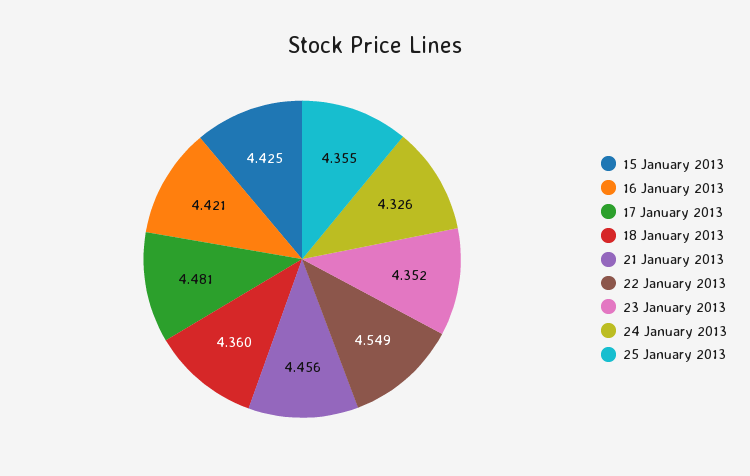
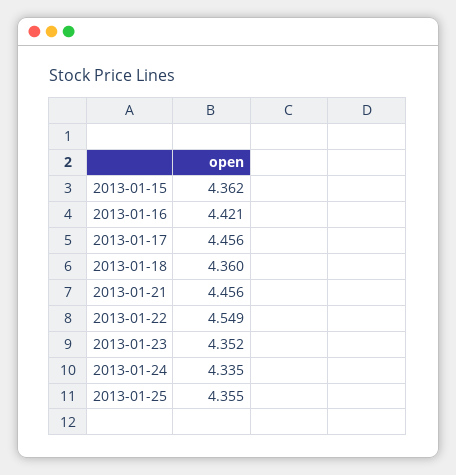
15 January 2013: 4.425 -> 4.362
17 January 2013: 4.481 -> 4.456
24 January 2013: 4.326 -> 4.335

